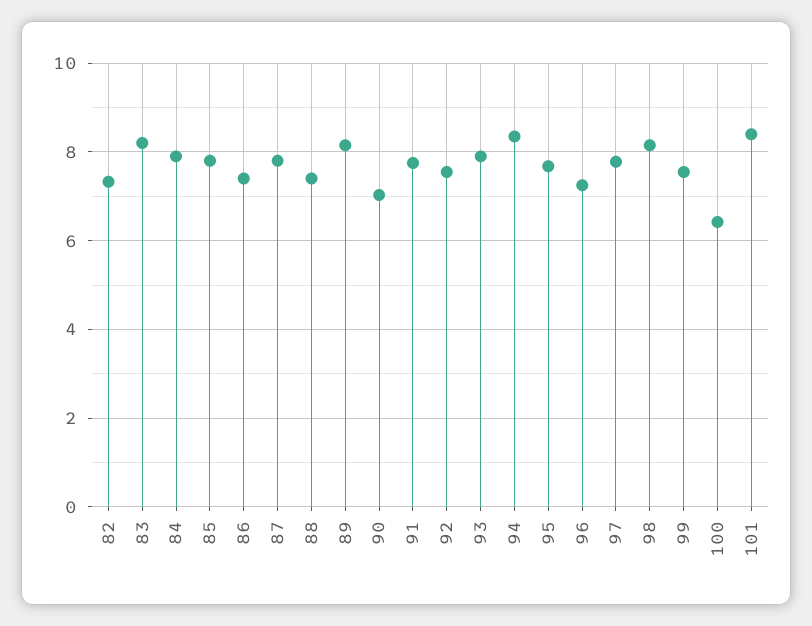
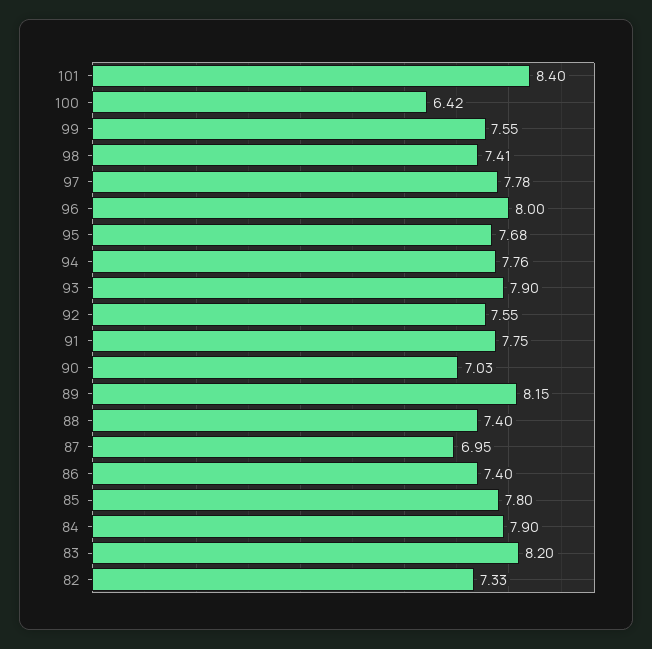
87: 7.8 -> 6.95
94: 8.4 -> 7.76
96: 7.2 -> 8
98: 8.2 -> 7.41

